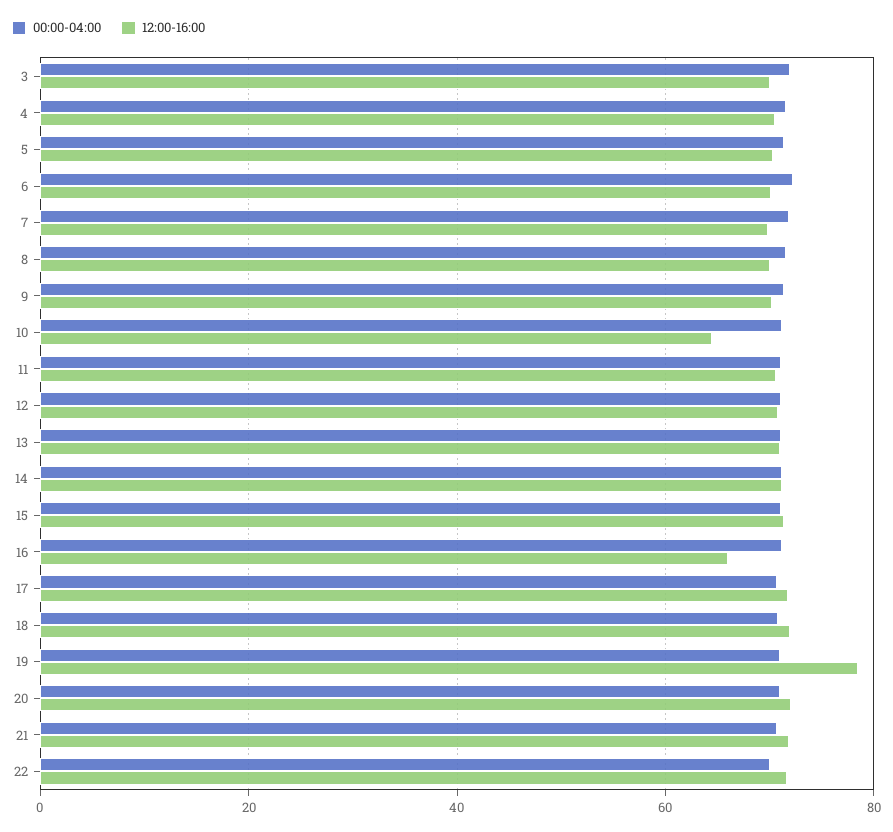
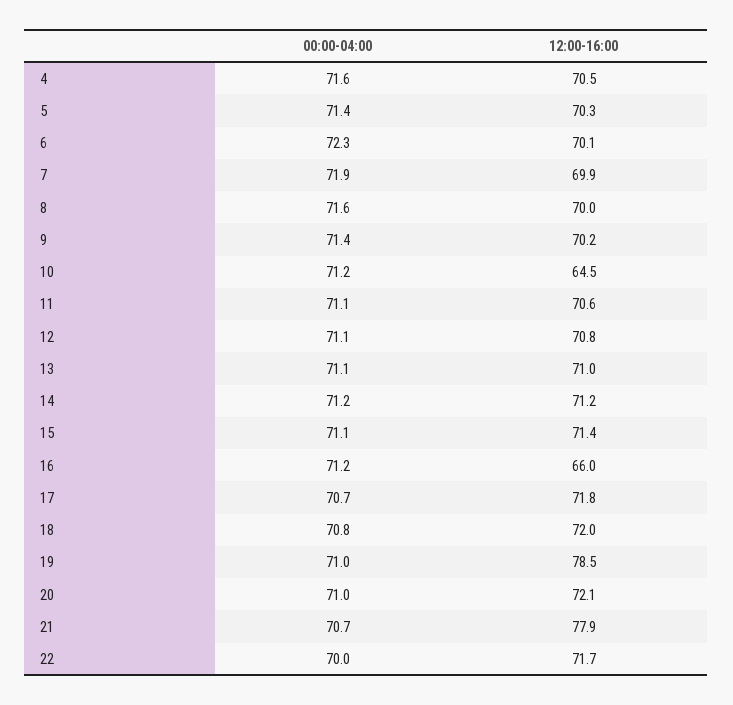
00:00-04:00, 3: 72 -> none
12:00-16:00, 3: 70 -> none
12:00-16:00, 21: 72 -> 77.9

